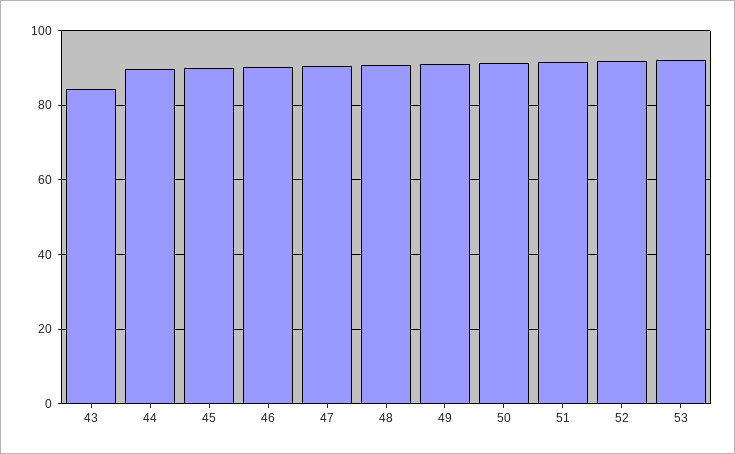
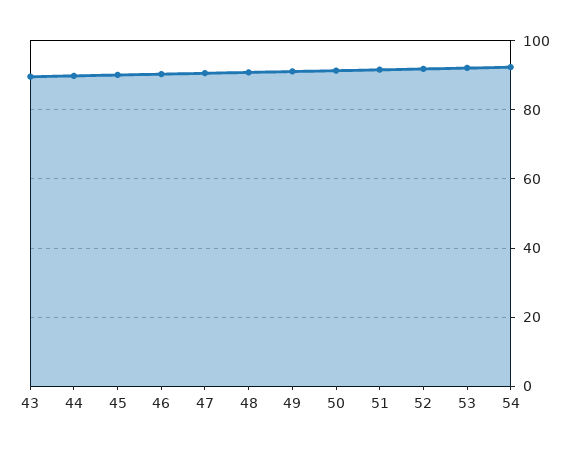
43: 84 -> 90
54: none -> 92

